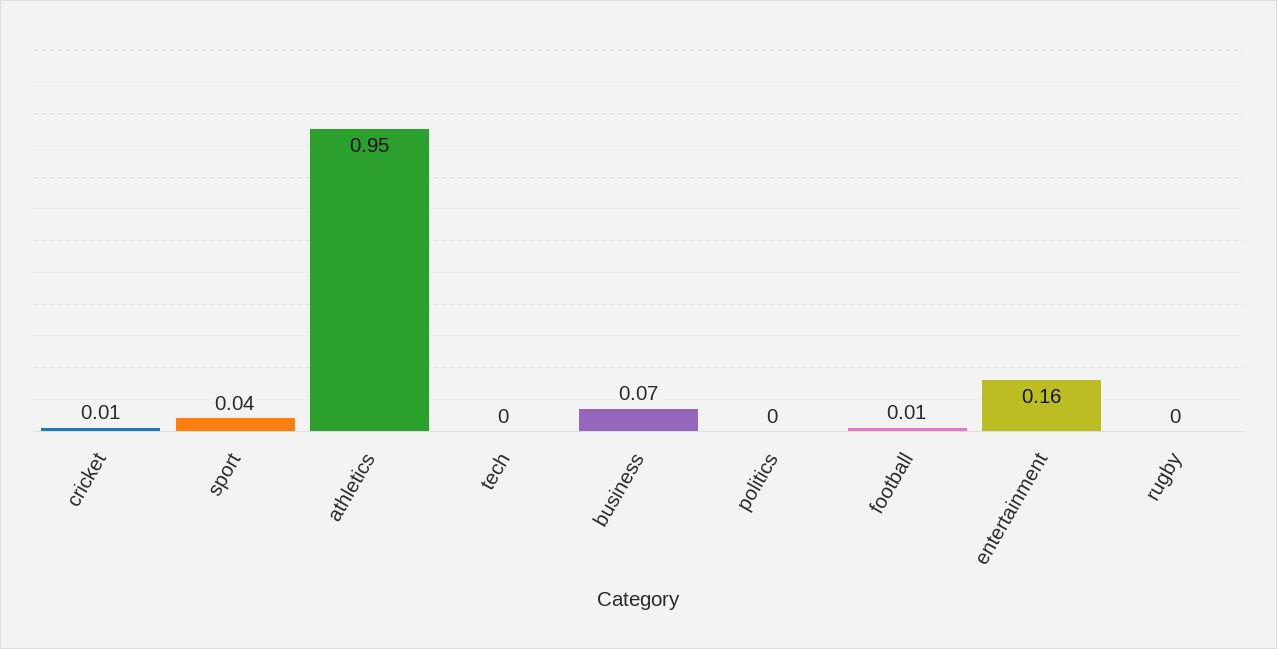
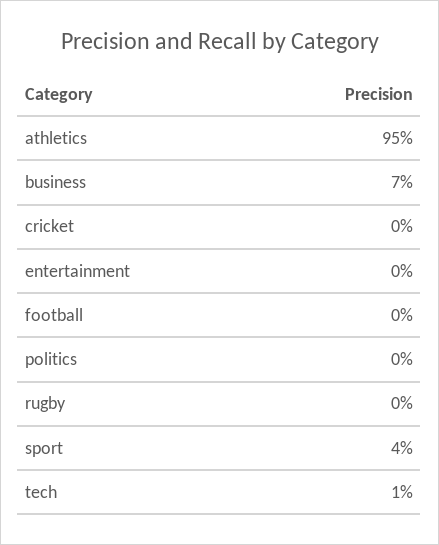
cricket: 0.01 -> 0
tech: 0 -> 0.01
football: 0.01 -> 0
entertainment: 0.16 -> 0

